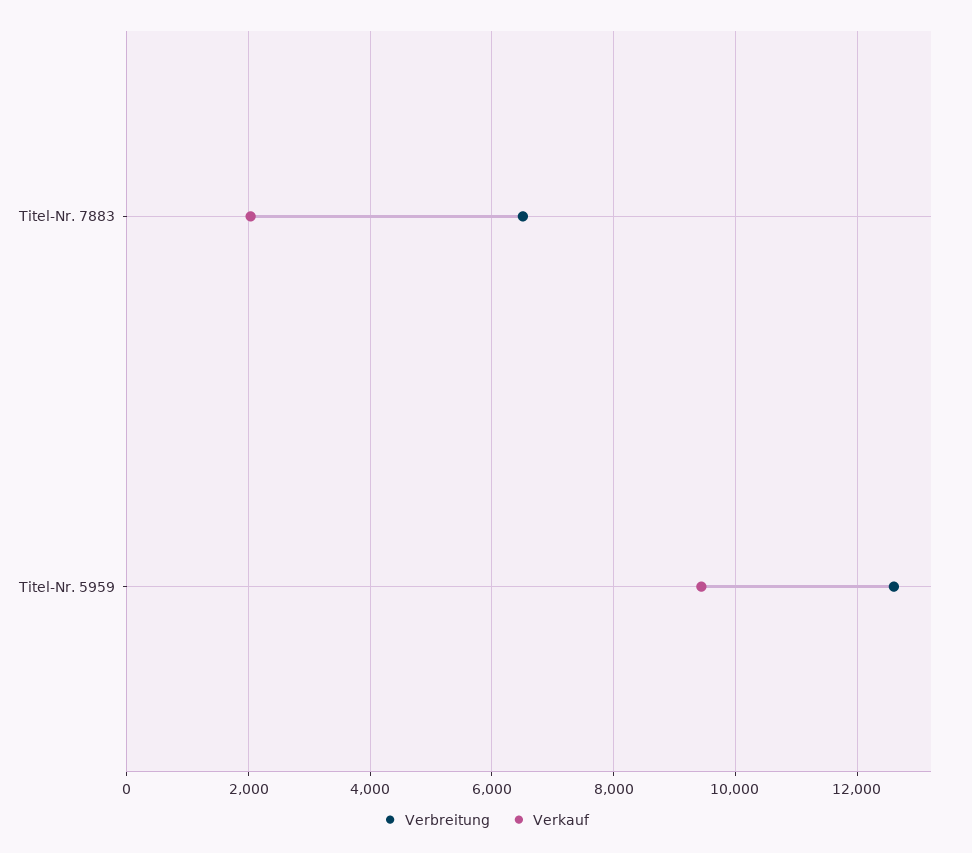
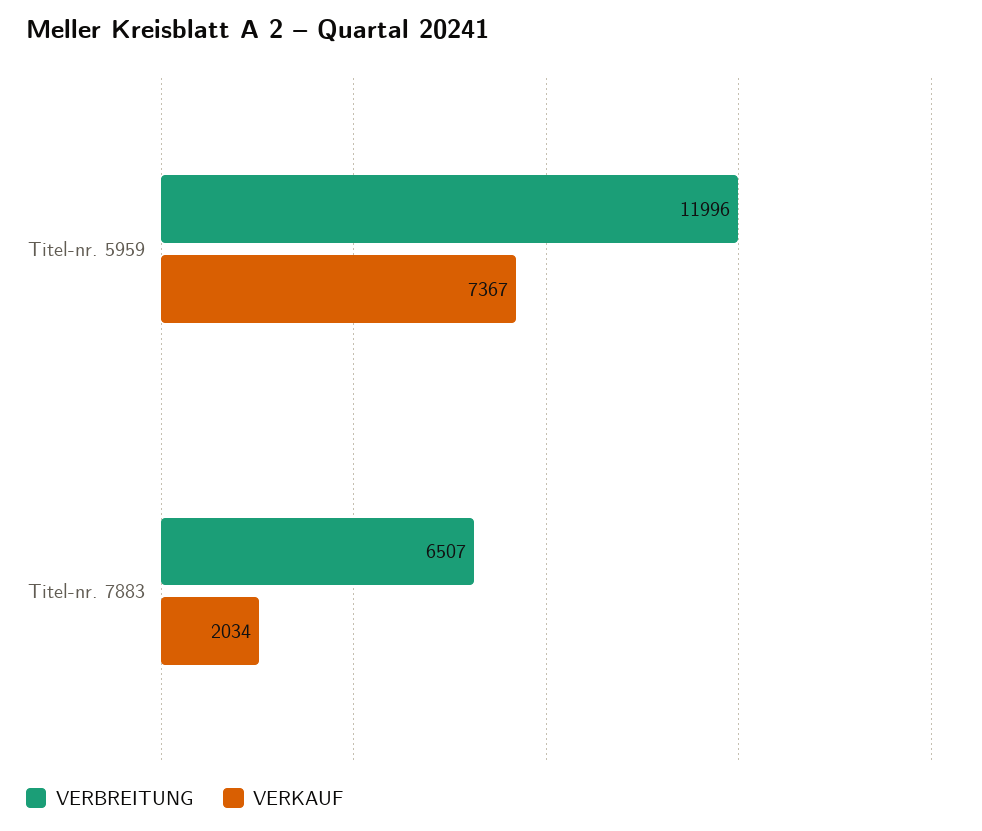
Verbreitung, Titel-Nr. 5959: 12600 -> 11996
Verkauf, Titel-Nr. 5959: 9400 -> 7367

